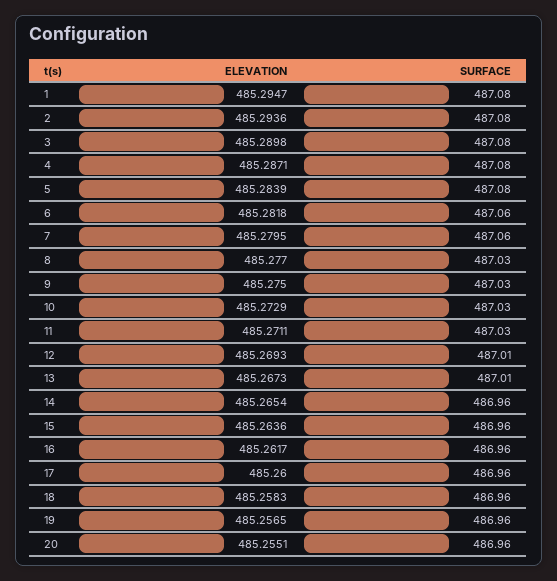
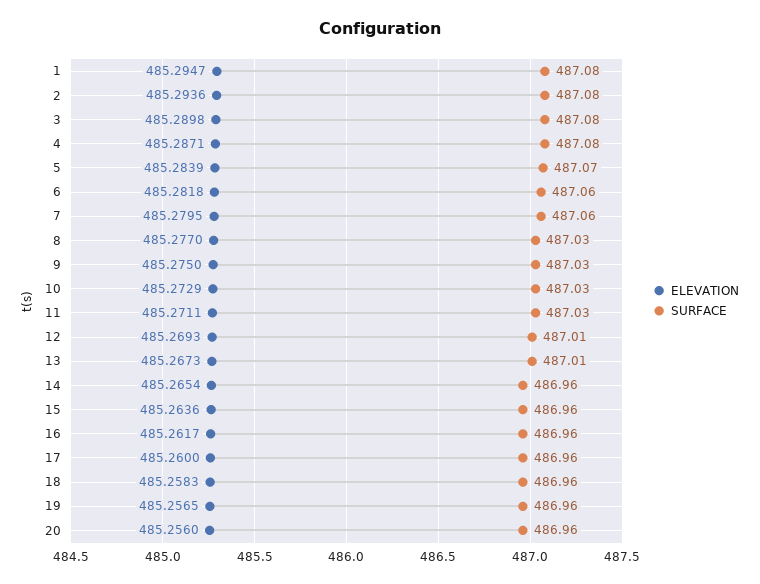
SURFACE, 5: 487.08 -> 487.07
ELEVATION, 20: 485.2551 -> 485.256

